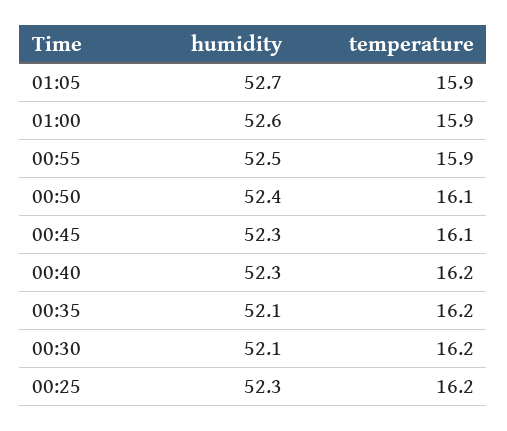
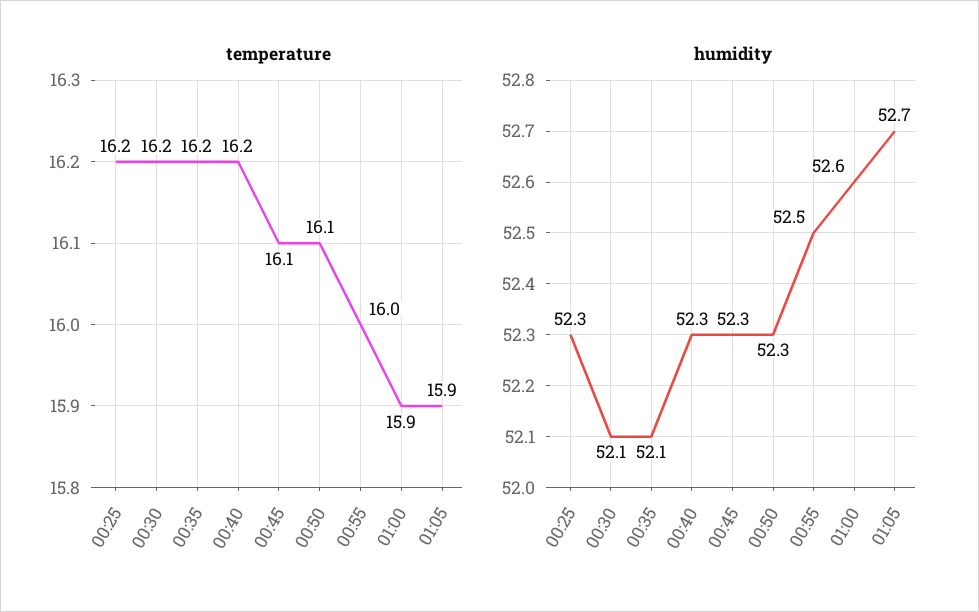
temperature, 00:55: 15.9 -> 16
humidity, 00:50: 52.4 -> 52.3

